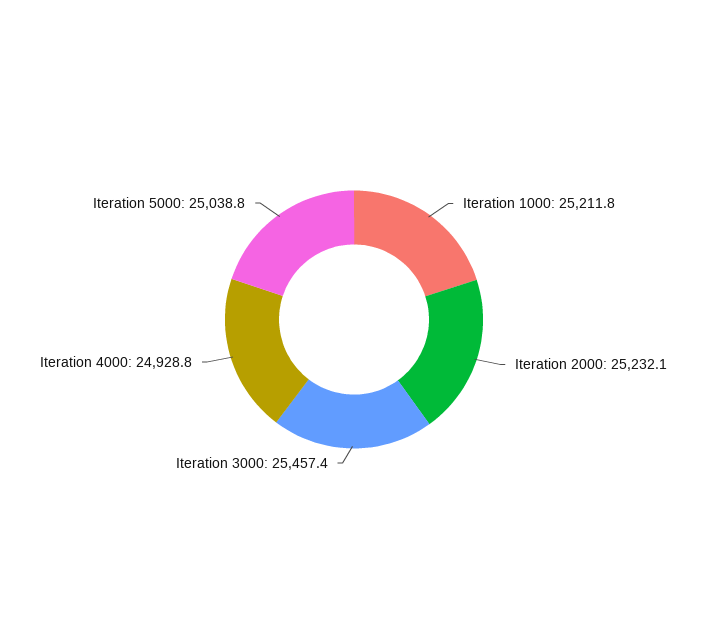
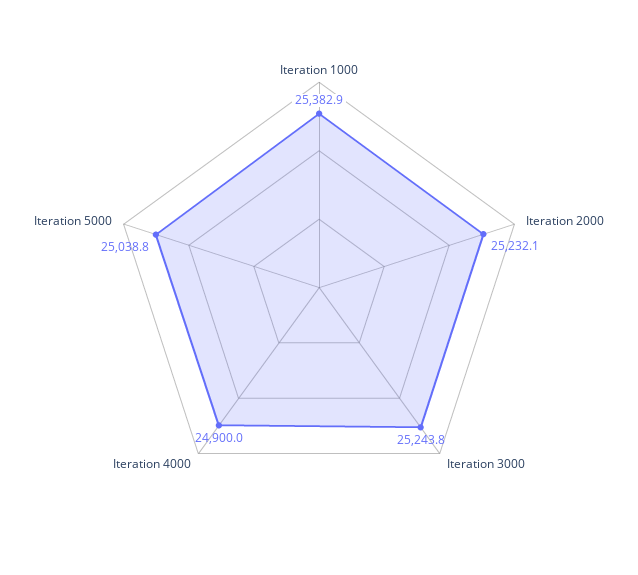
Iteration 1000: 25211.8 -> 25382.9
Iteration 3000: 25457.4 -> 25243.8
Iteration 4000: 24928.8 -> 24900

